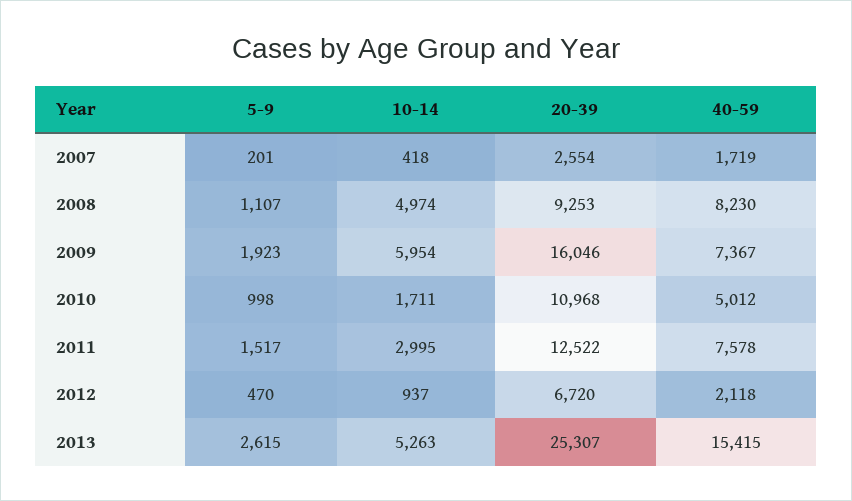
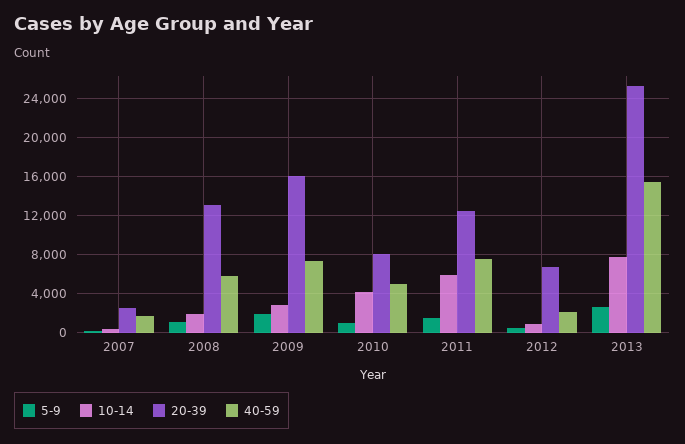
10-14, 2008: 4974 -> 2000
20-39, 2008: 9253 -> 13000
40-59, 2008: 8230 -> 6000
10-14, 2009: 5954 -> 3000
10-14, 2010: 1711 -> 4000
20-39, 2010: 10968 -> 8000
10-14, 2011: 2995 -> 6000
10-14, 2013: 5263 -> 8000

